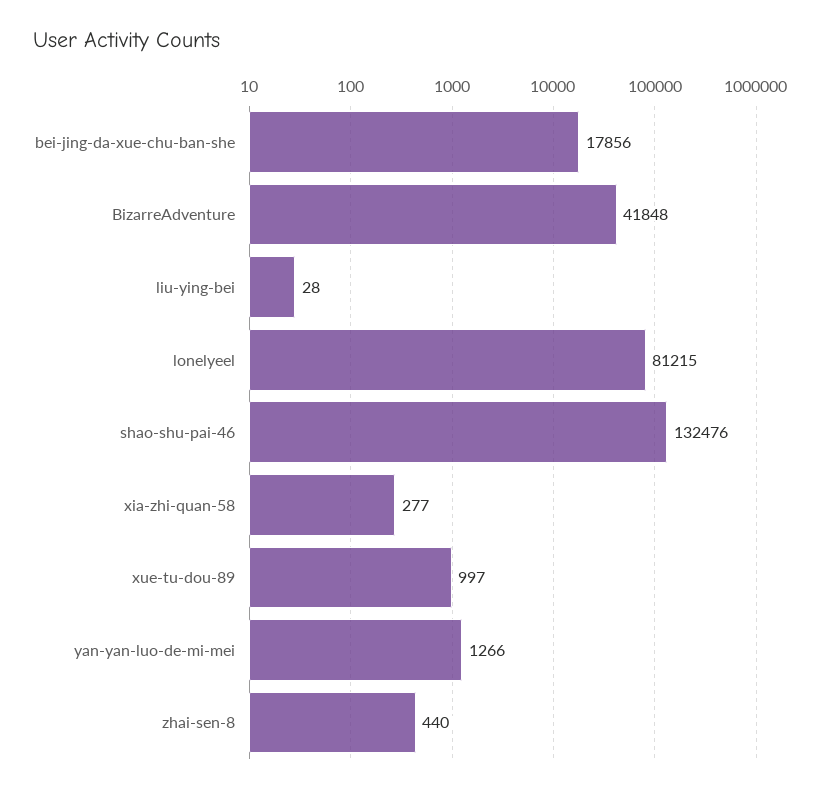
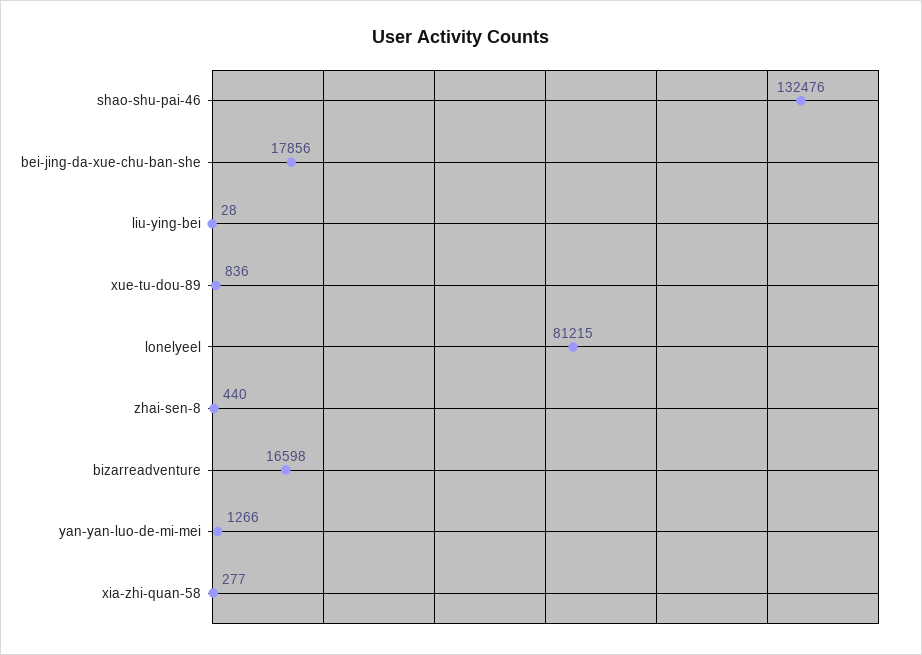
BizarreAdventure: 41848 -> 16598
xue-tu-dou-89: 997 -> 836

